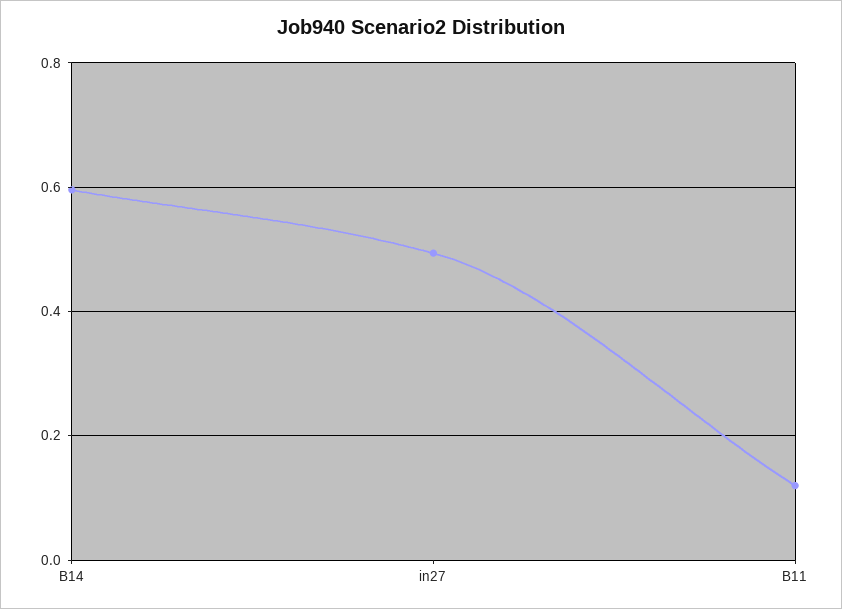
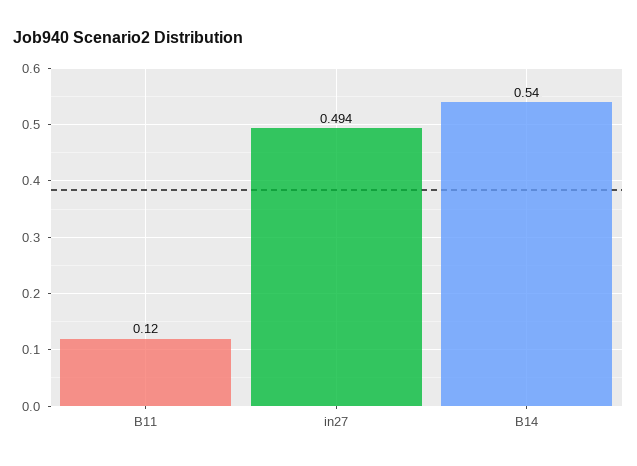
B14: 0.6 -> 0.54

